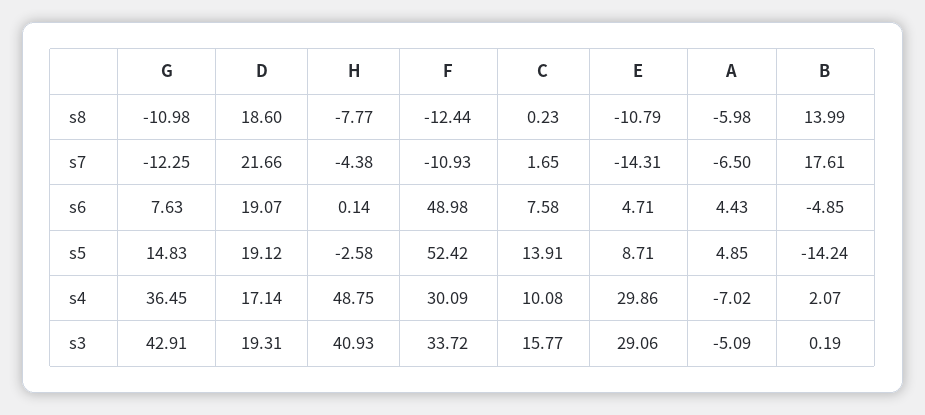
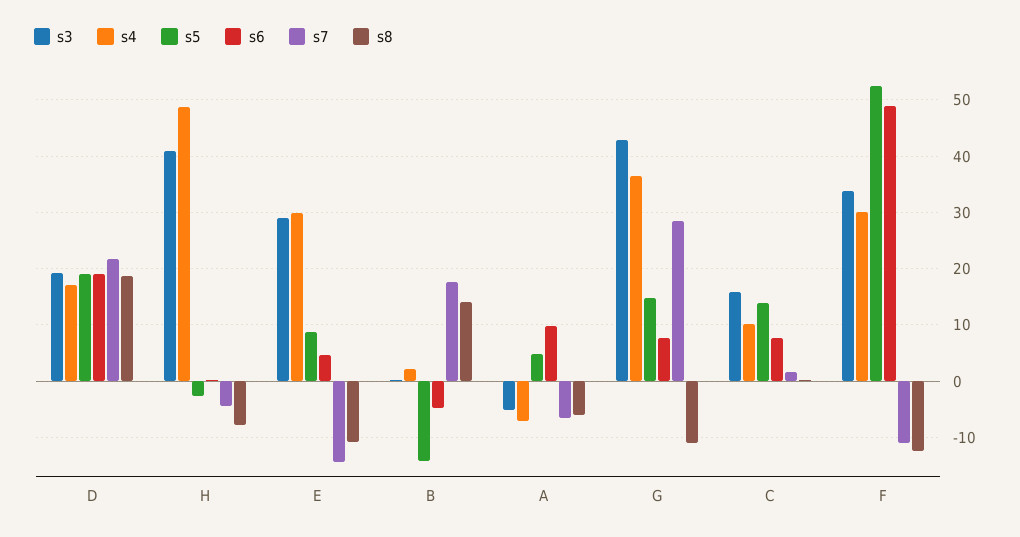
s7, G: -12.25 -> 28
s6, A: 4.43 -> 10

